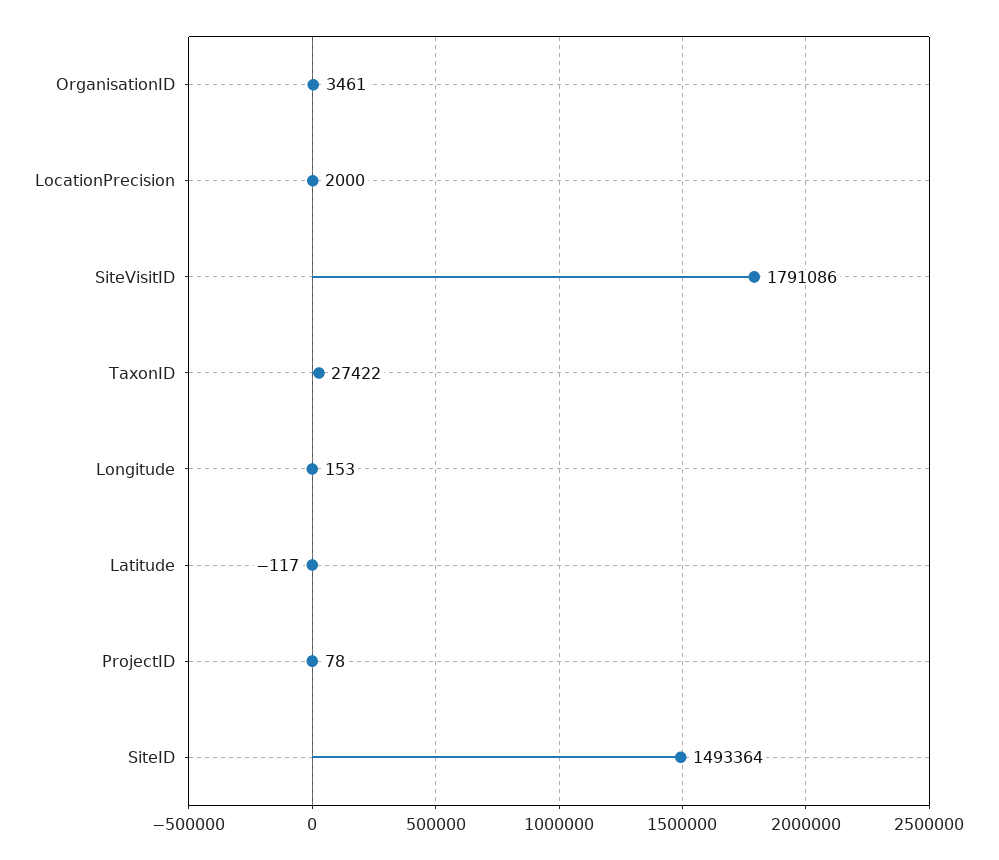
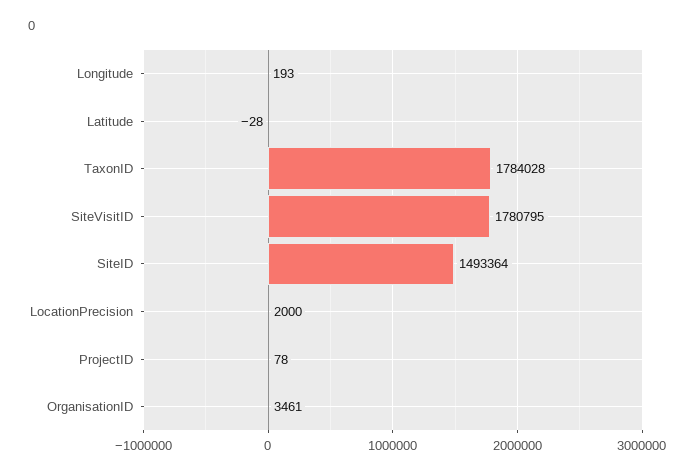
SiteVisitID: 1791086 -> 1780795
TaxonID: 27422 -> 1784028
Longitude: 153 -> 193
Latitude: -117 -> -28

